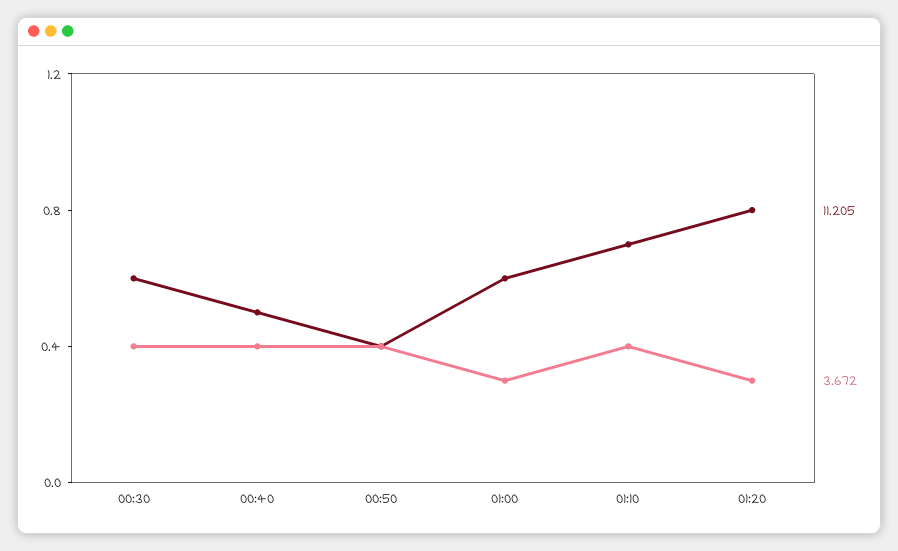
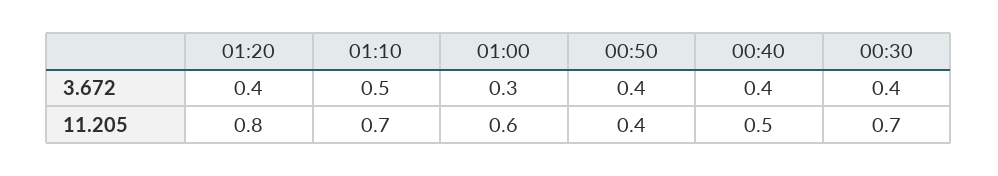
11.205, 00:30: 0.6 -> 0.7
3.672, 01:10: 0.4 -> 0.5
3.672, 01:20: 0.3 -> 0.4

